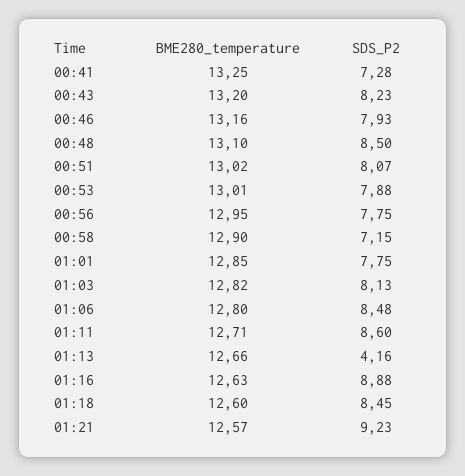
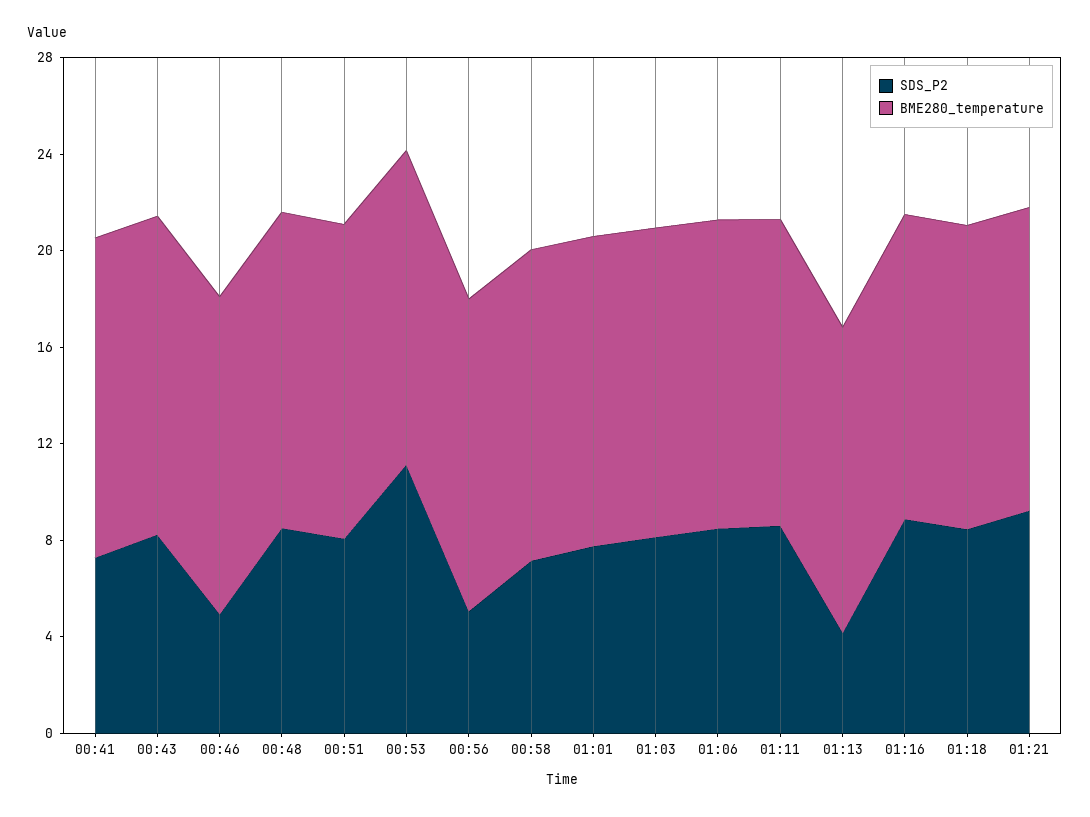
SDS_P2, 00:46: 7.93 -> 5
SDS_P2, 00:53: 7.88 -> 11
SDS_P2, 00:56: 7.75 -> 5

